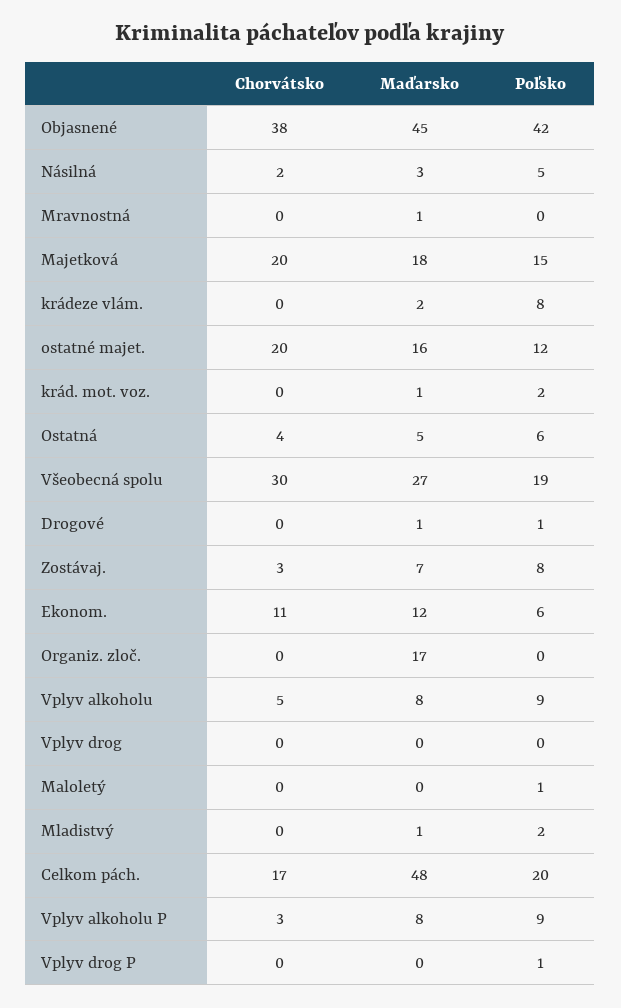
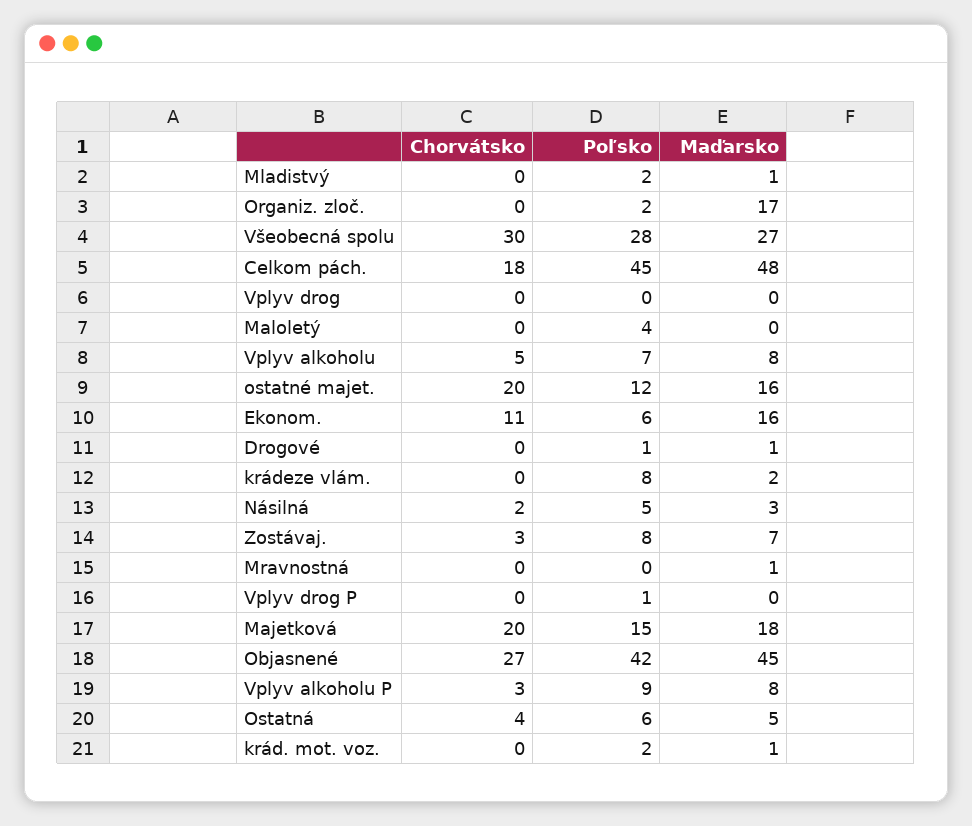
Chorvátsko, Objasnené: 38 -> 27
Poľsko, Všeobecná spolu: 19 -> 28
Maďarsko, Ekonom.: 12 -> 16
Poľsko, Organiz. zloč.: 0 -> 2
Poľsko, Vplyv alkoholu: 9 -> 7
Poľsko, Maloletý: 1 -> 4
Chorvátsko, Celkom pách.: 17 -> 18
Poľsko, Celkom pách.: 20 -> 45

